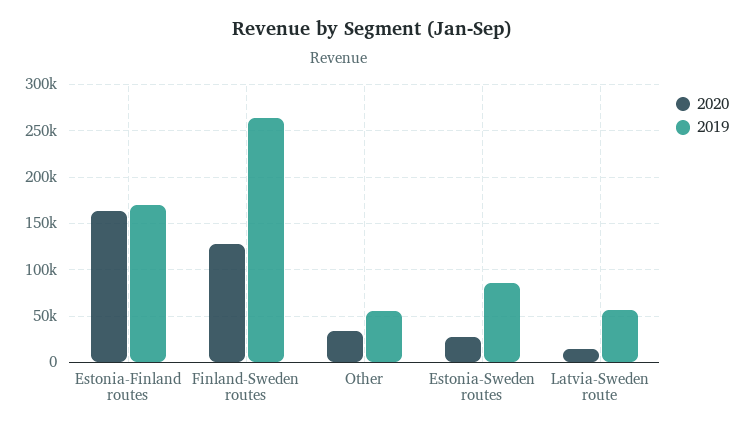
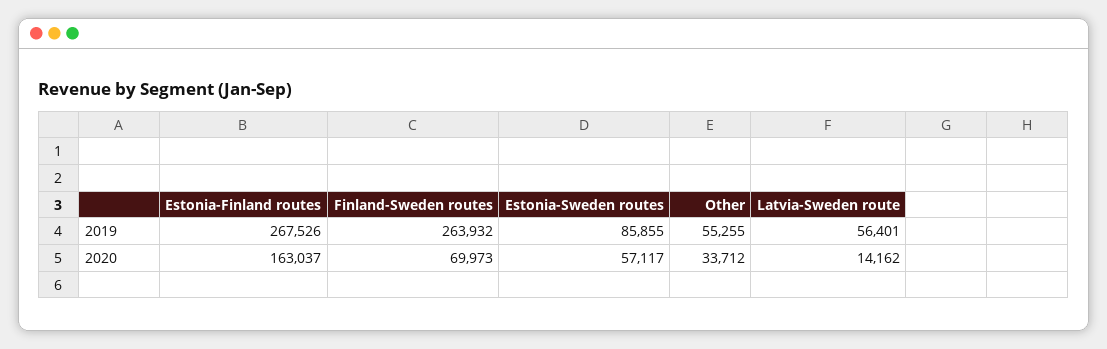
2019, Estonia-Finland routes: 170000 -> 267526
2020, Finland-Sweden routes: 130000 -> 69973
2020, Estonia-Sweden routes: 30000 -> 57117

